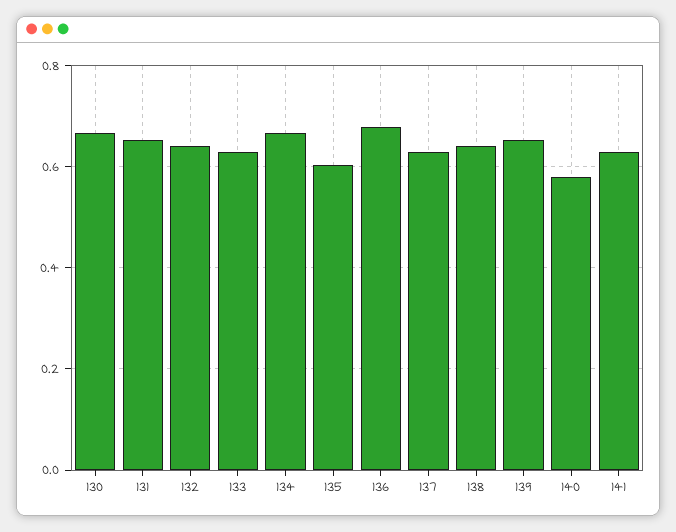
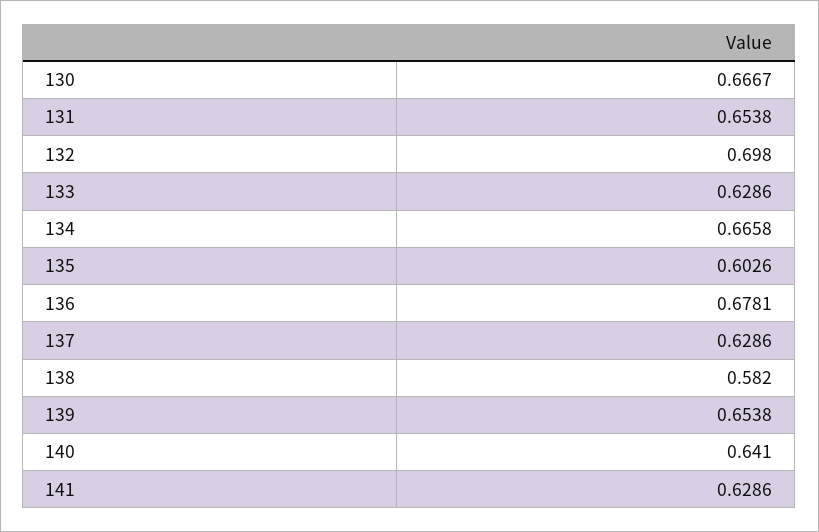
132: 0.64 -> 0.698
138: 0.64 -> 0.582
140: 0.58 -> 0.641

